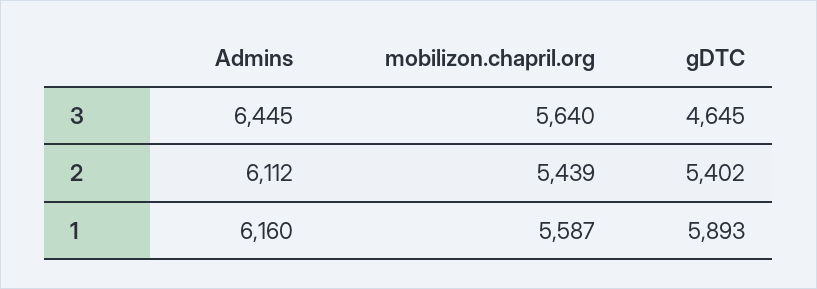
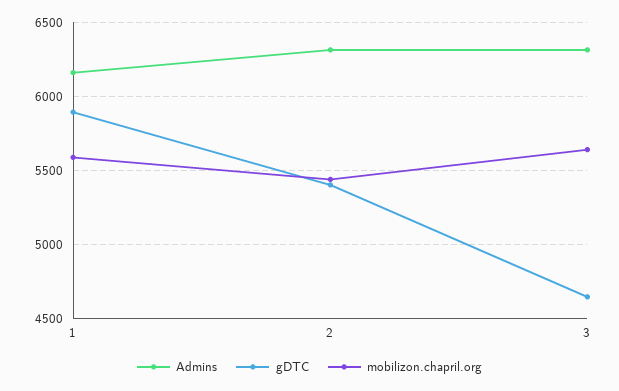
Admins, 3: 6445 -> 6300
Admins, 2: 6112 -> 6300

